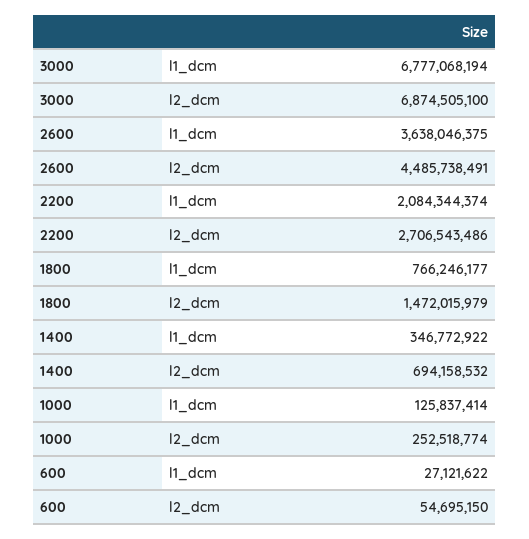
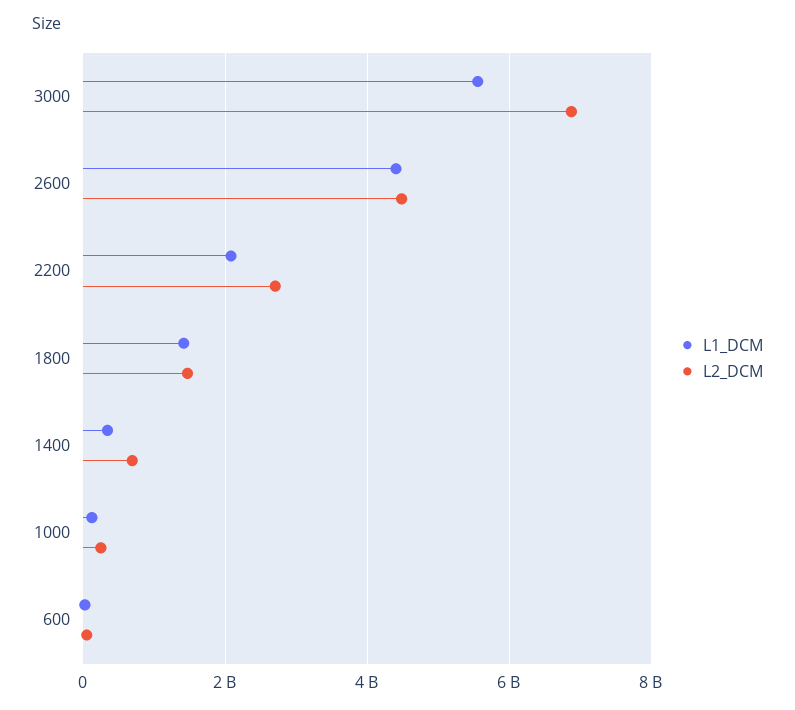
l1_dcm, 3000: 6777068194 -> 5600000000
l1_dcm, 2600: 3638046375 -> 4400000000
l1_dcm, 1800: 766246177 -> 1400000000

